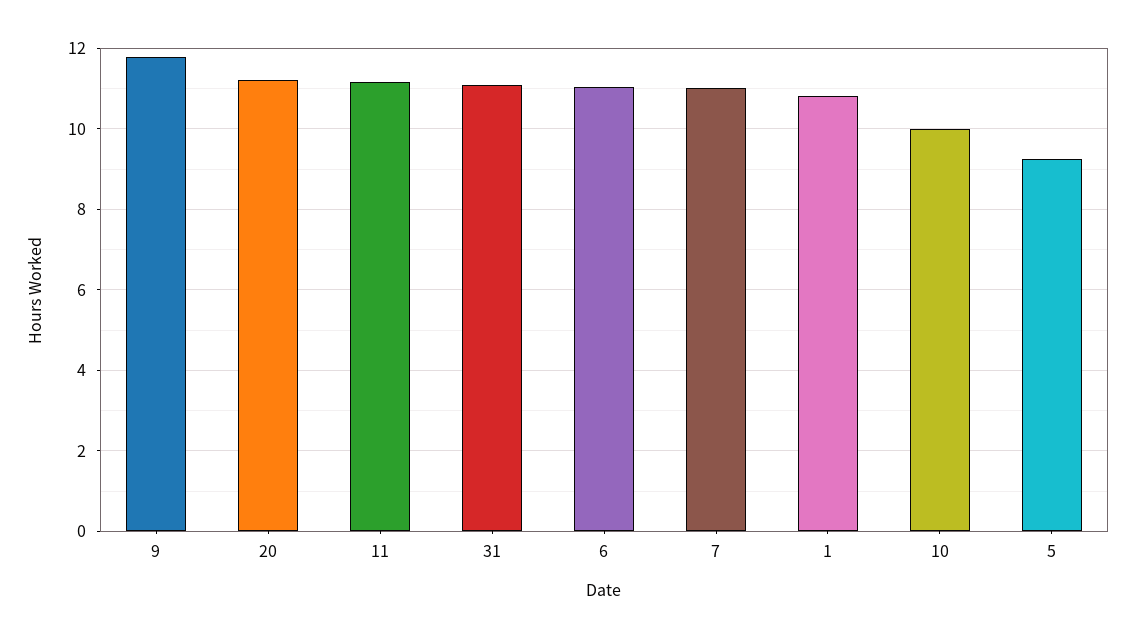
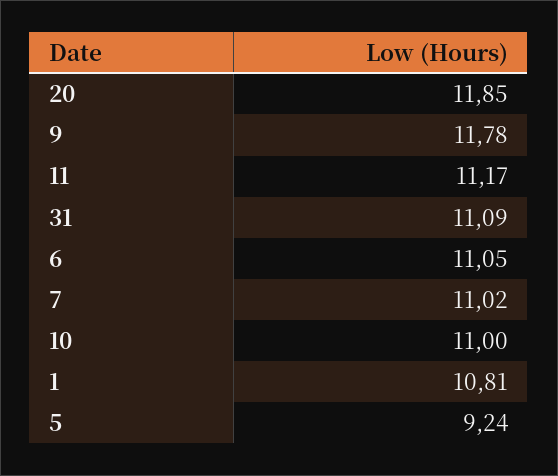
20: 11.2 -> 11.85
10: 10 -> 11

